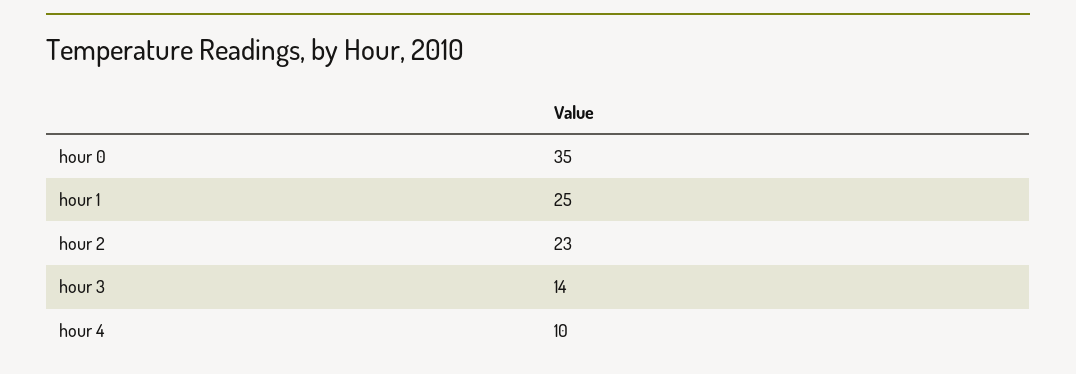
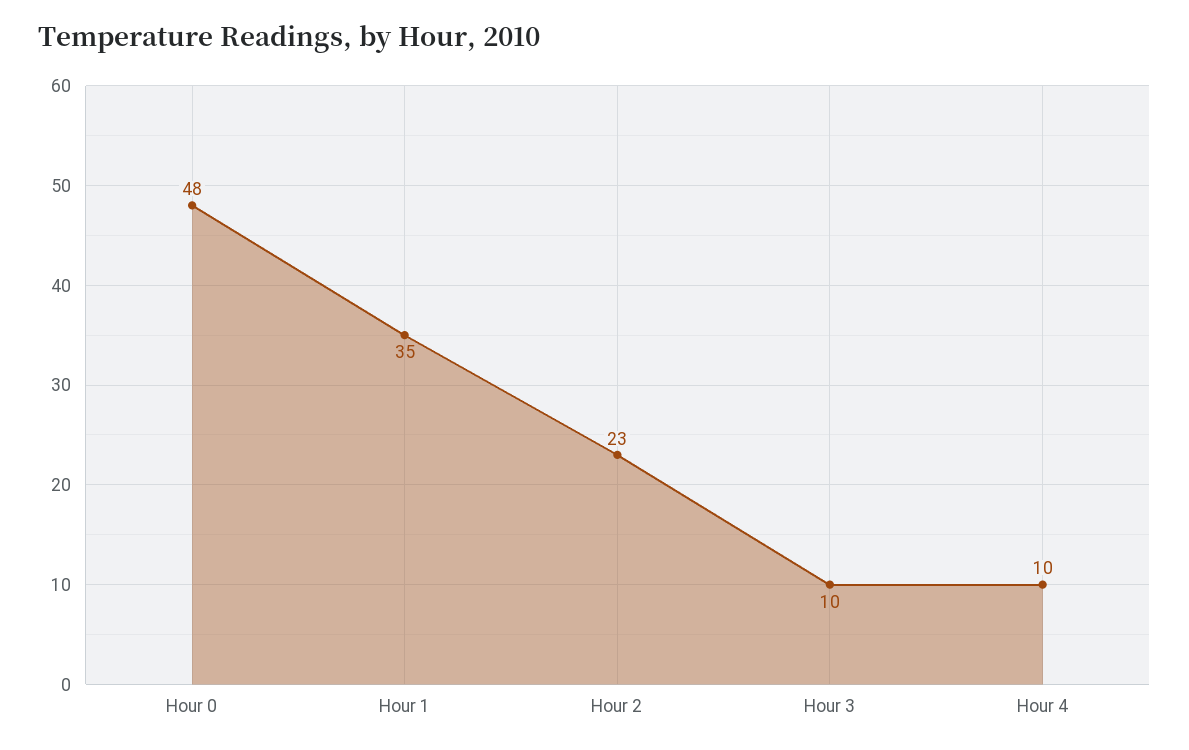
hour 0: 35 -> 48
hour 1: 25 -> 35
hour 3: 14 -> 10

